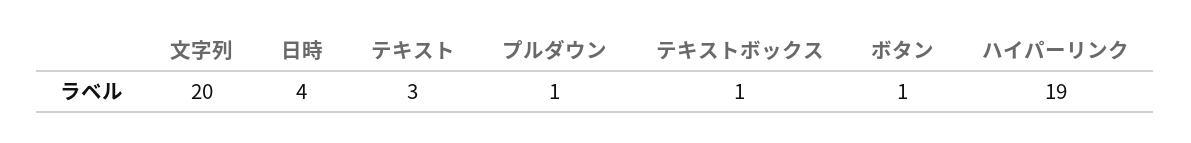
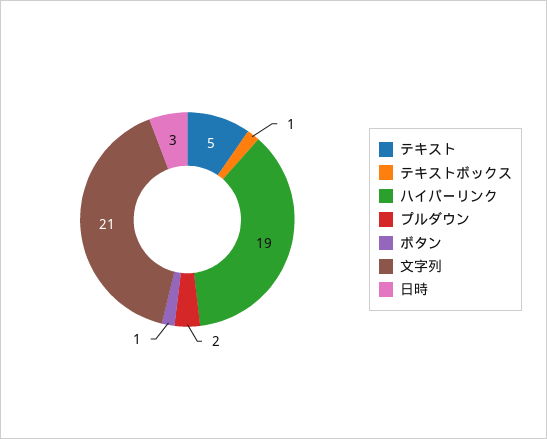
文字列: 20 -> 21
日時: 4 -> 3
テキスト: 3 -> 5
プルダウン: 1 -> 2

